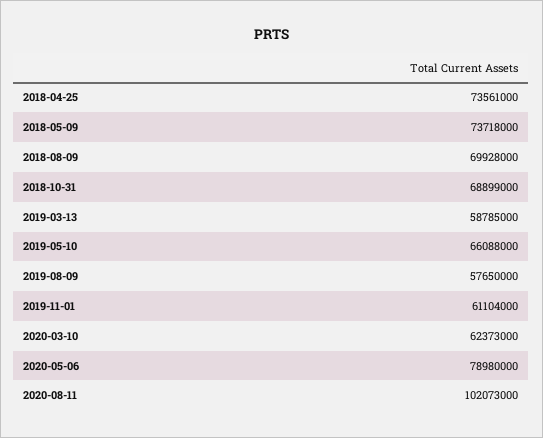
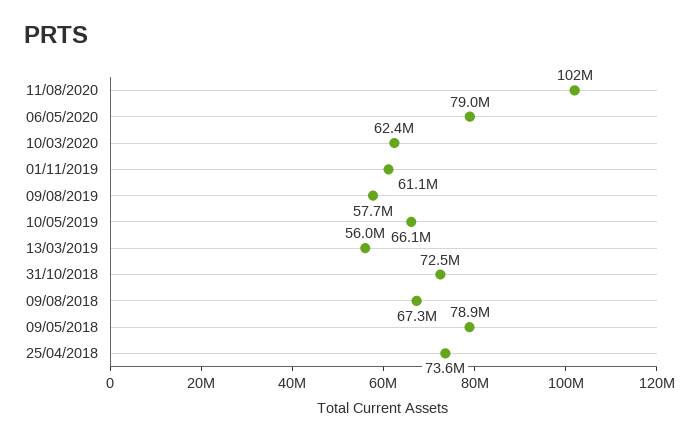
2018-05-09: 73718000 -> 78900000
2018-08-09: 69928000 -> 67300000
2018-10-31: 68899000 -> 72500000
2019-03-13: 58785000 -> 56000000

